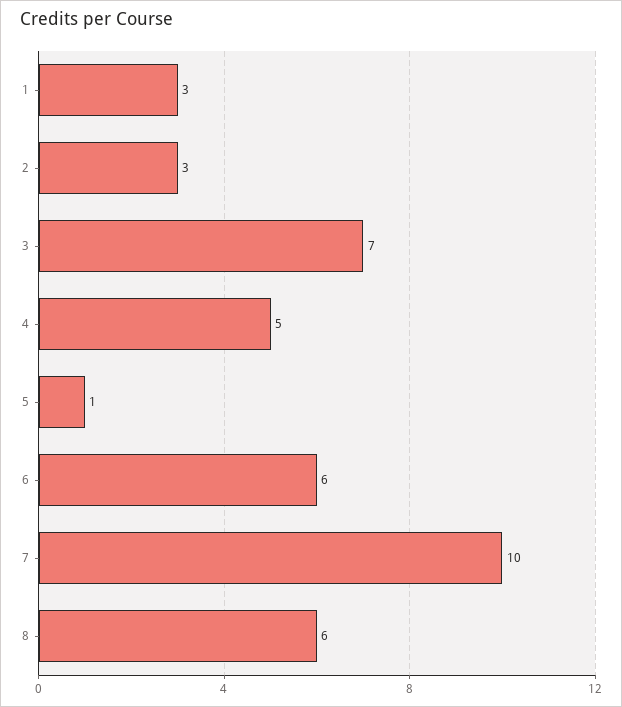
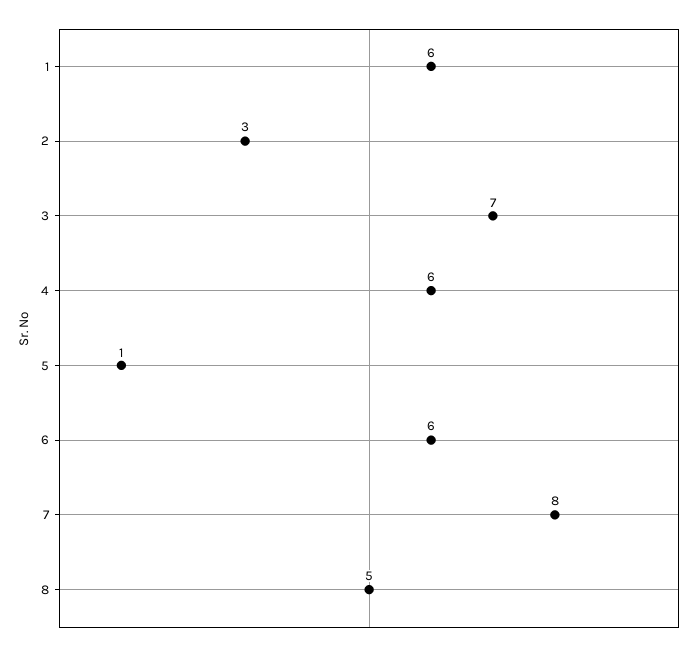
1: 3 -> 6
4: 5 -> 6
7: 10 -> 8
8: 6 -> 5

